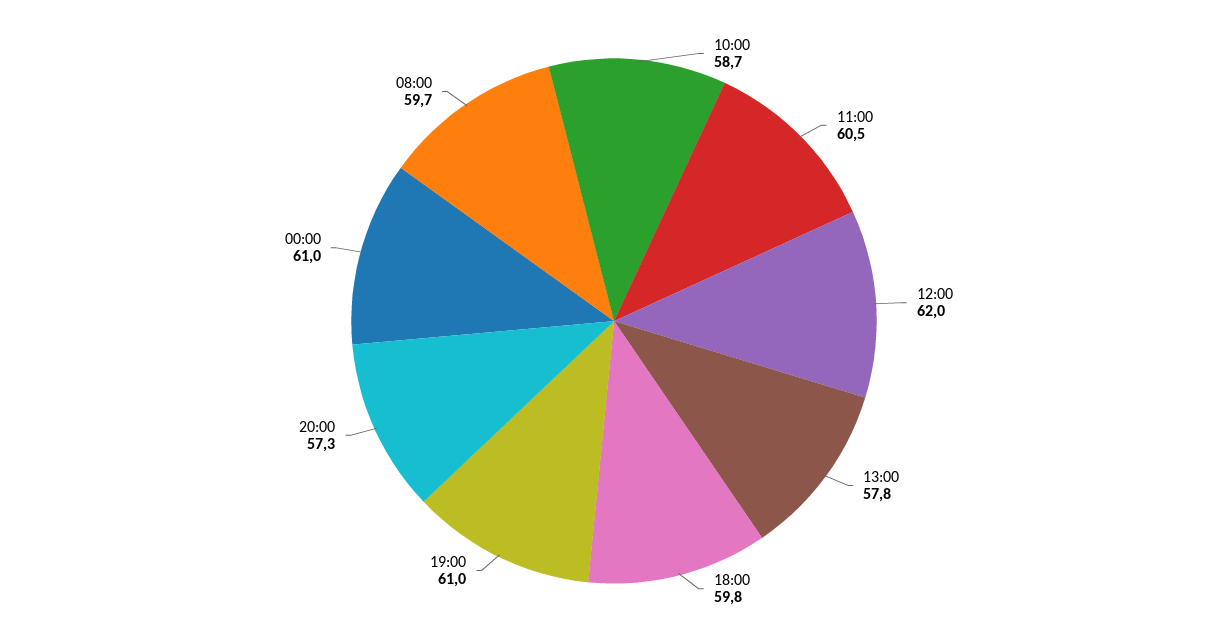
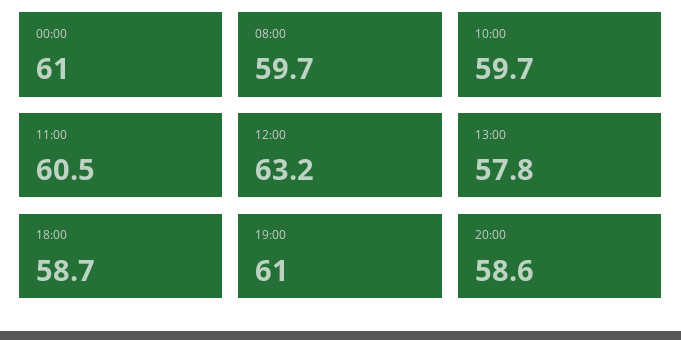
10:00: 58.7 -> 59.7
12:00: 62 -> 63.2
18:00: 59.8 -> 58.7
20:00: 57.3 -> 58.6

